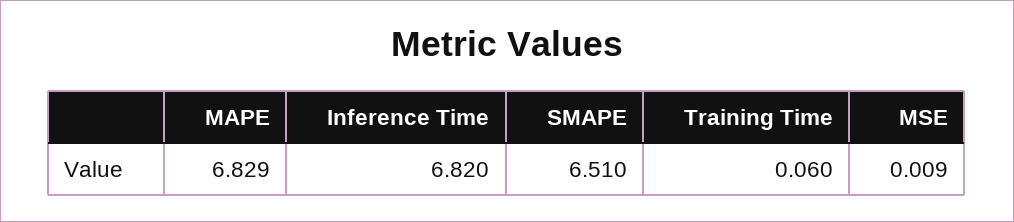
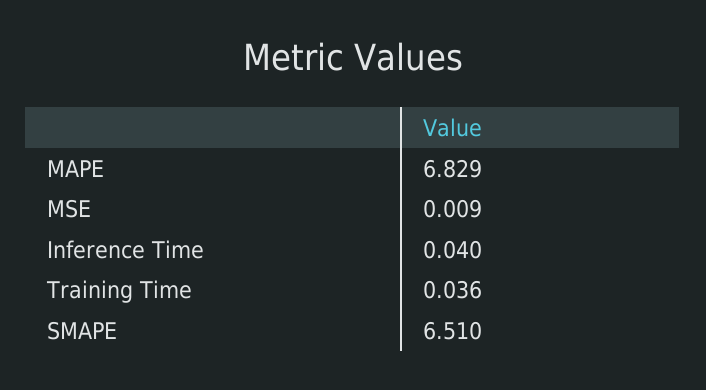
Inference Time: 6.82 -> 0.04
Training Time: 0.06 -> 0.036

